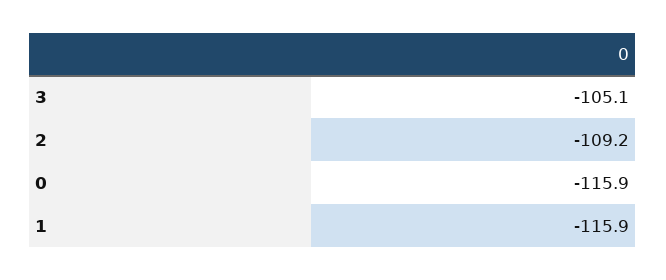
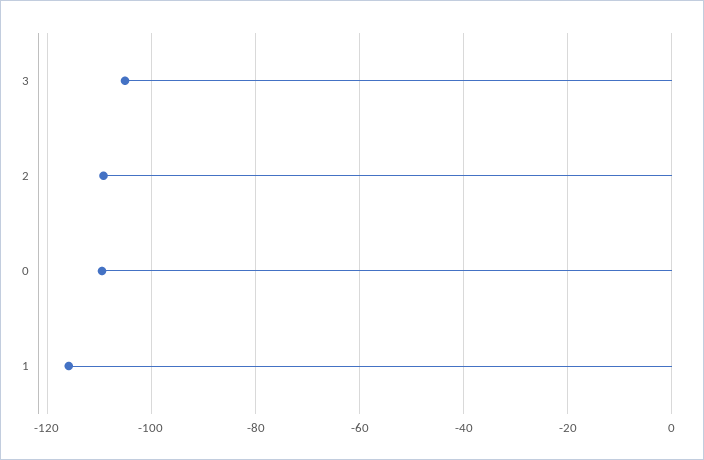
0: -115.9 -> -110

